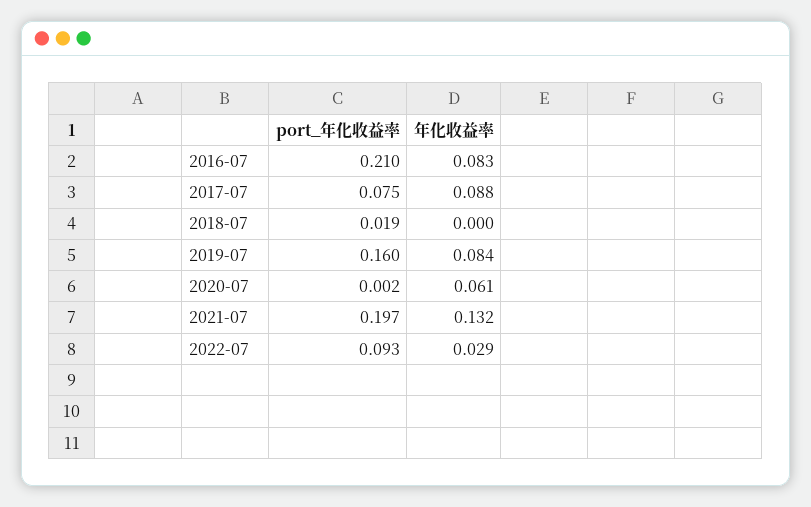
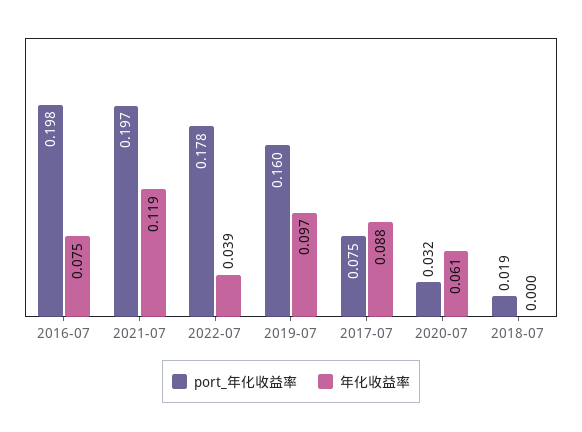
port_年化收益率, 2016-07: 0.21 -> 0.198
年化收益率, 2016-07: 0.083 -> 0.075
年化收益率, 2019-07: 0.084 -> 0.097
port_年化收益率, 2020-07: 0.002 -> 0.032
年化收益率, 2021-07: 0.132 -> 0.119
port_年化收益率, 2022-07: 0.093 -> 0.178
年化收益率, 2022-07: 0.029 -> 0.039

